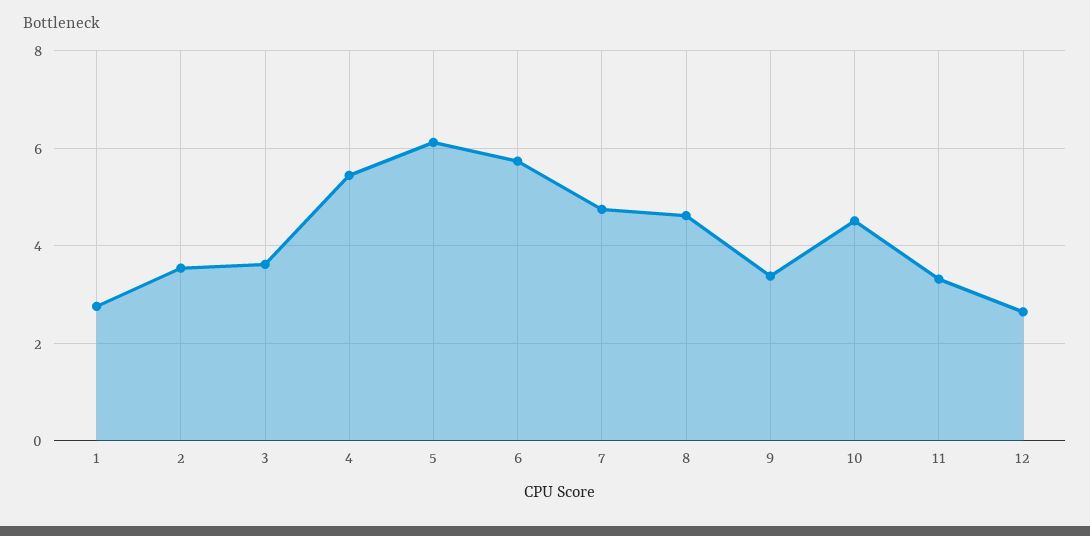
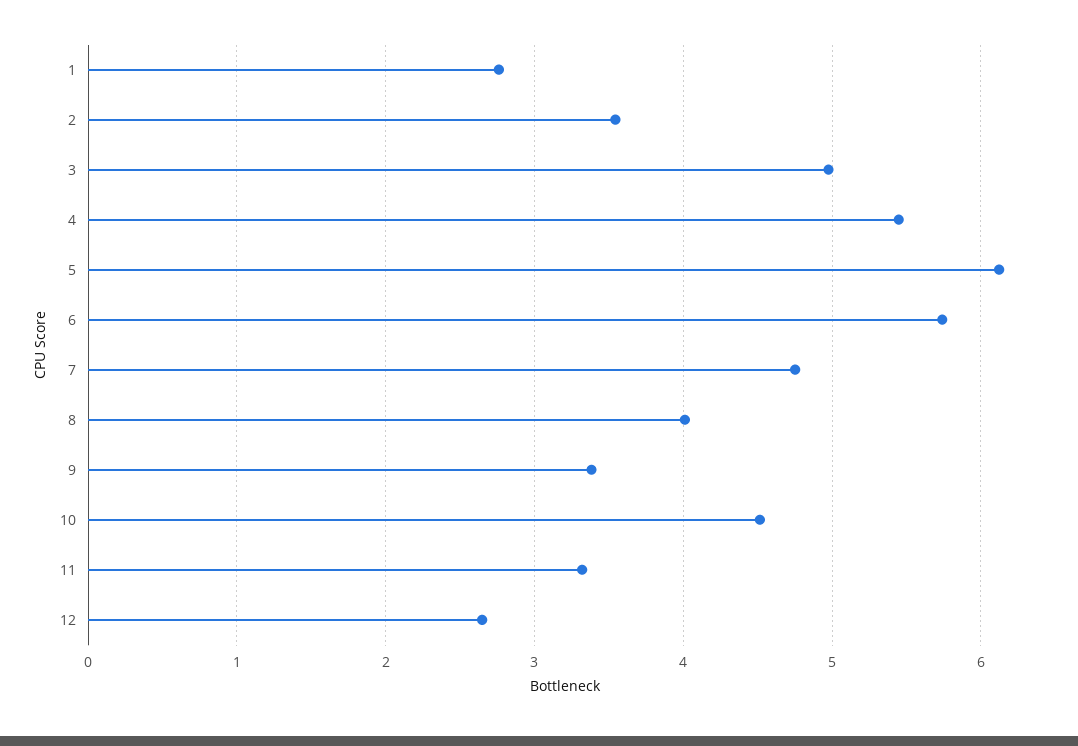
3: 3.6 -> 5
8: 4.6 -> 4

